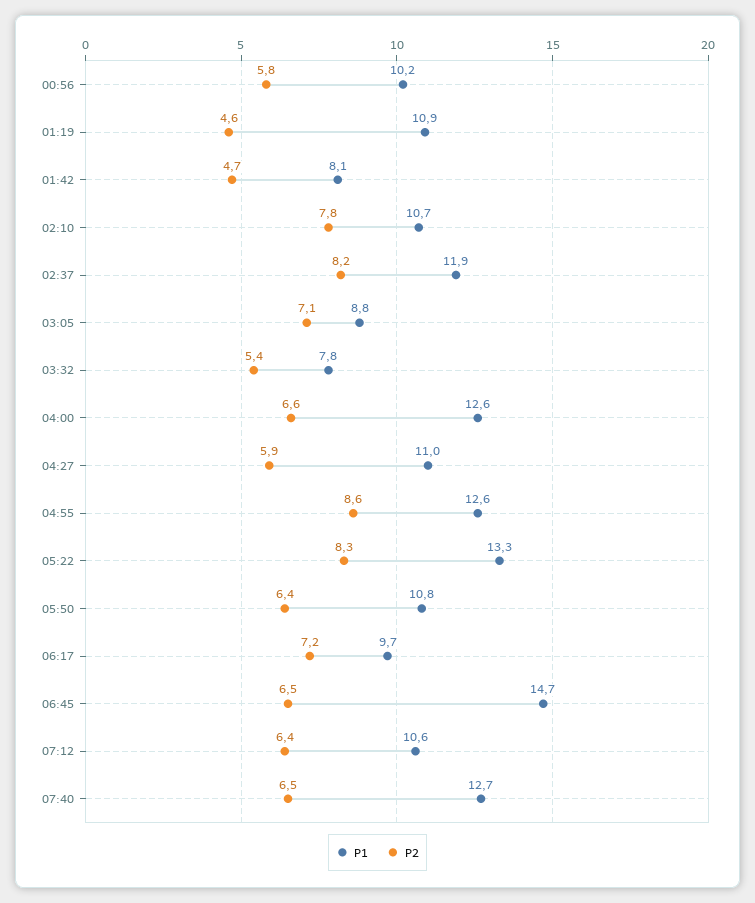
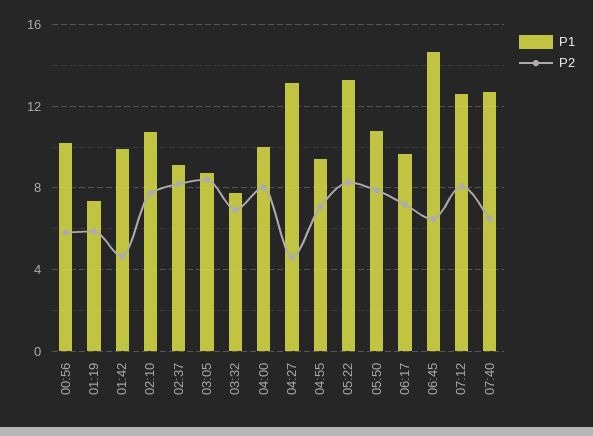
P1, 01:19: 10.9 -> 7.5
P2, 01:19: 4.6 -> 6
P1, 01:42: 8.1 -> 10
P1, 02:37: 11.9 -> 9
P2, 03:05: 7.1 -> 8.5
P2, 03:32: 5.4 -> 7
P1, 04:00: 12.6 -> 10
P2, 04:00: 6.6 -> 8
P1, 04:27: 11 -> 13
P2, 04:27: 5.9 -> 4.5
P1, 04:55: 12.6 -> 9.5
P2, 04:55: 8.6 -> 7
P2, 05:50: 6.4 -> 8
P1, 07:12: 10.6 -> 12.5
P2, 07:12: 6.4 -> 8

